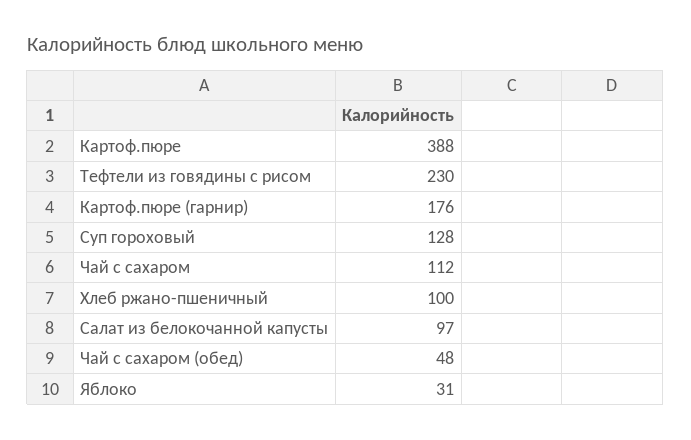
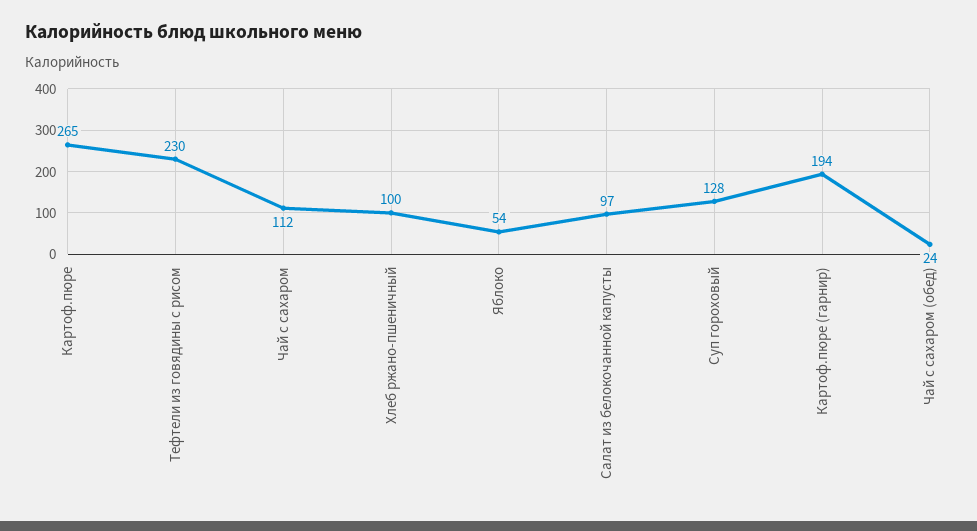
Картоф.пюре: 388 -> 265
Картоф.пюре (гарнир): 176 -> 194
Чай с сахаром (обед): 48 -> 24
Яблоко: 31 -> 54

